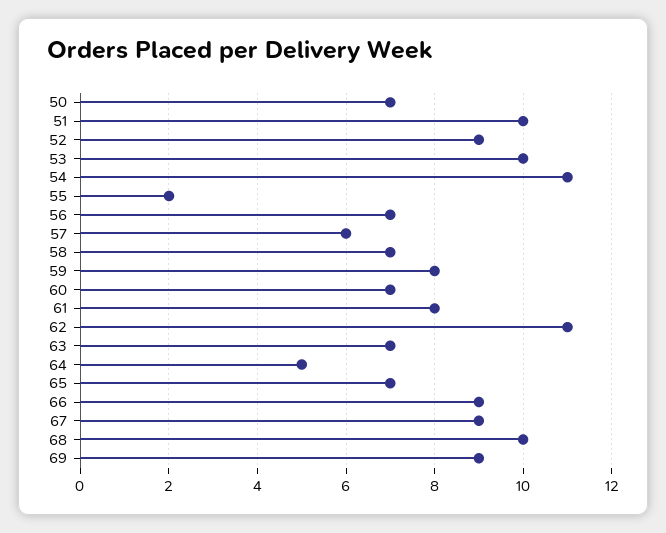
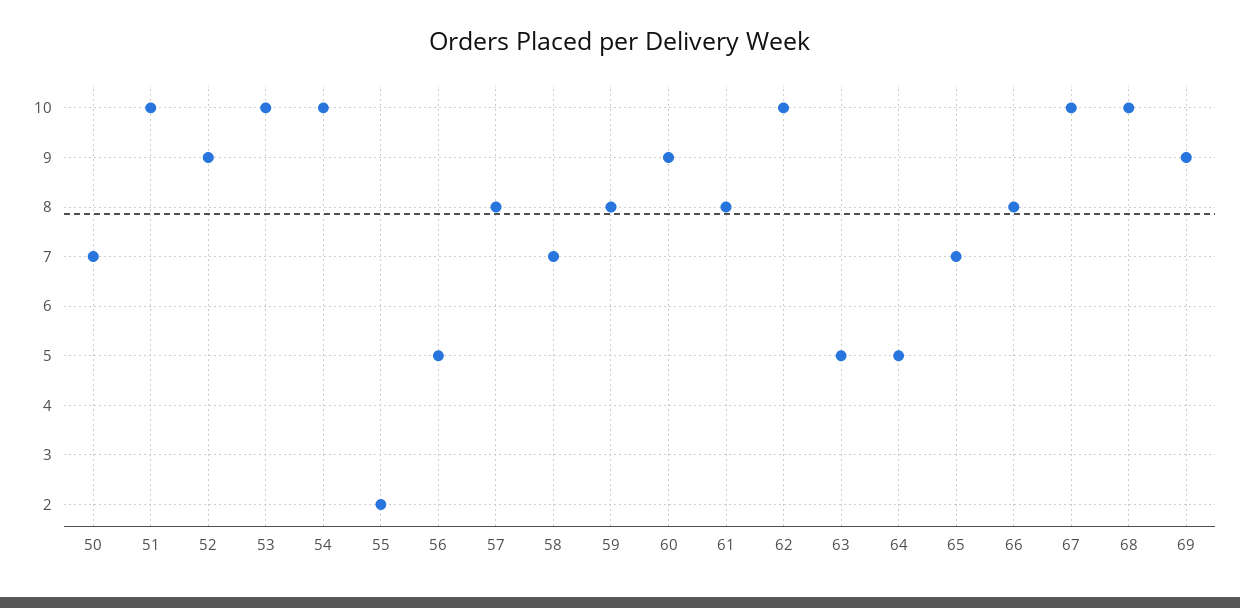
54: 11 -> 10
56: 7 -> 5
57: 6 -> 8
60: 7 -> 9
62: 11 -> 10
63: 7 -> 5
66: 9 -> 8
67: 9 -> 10

